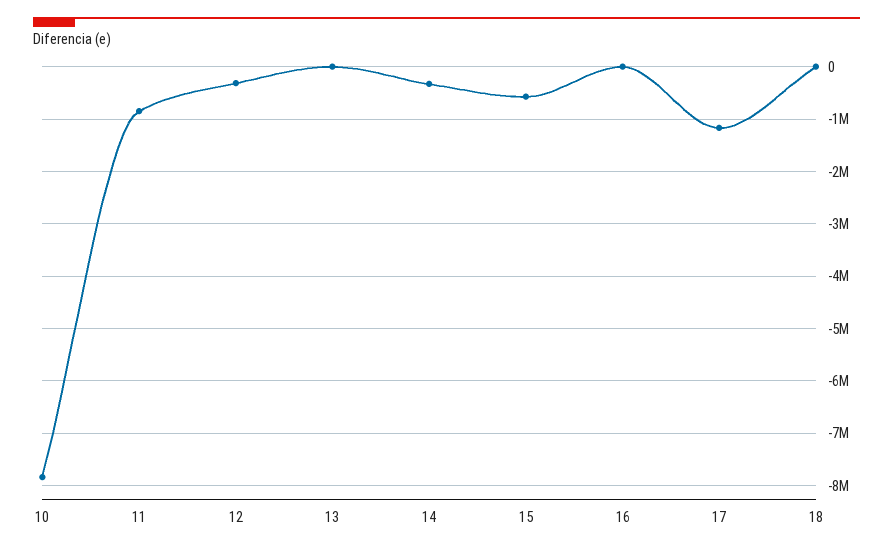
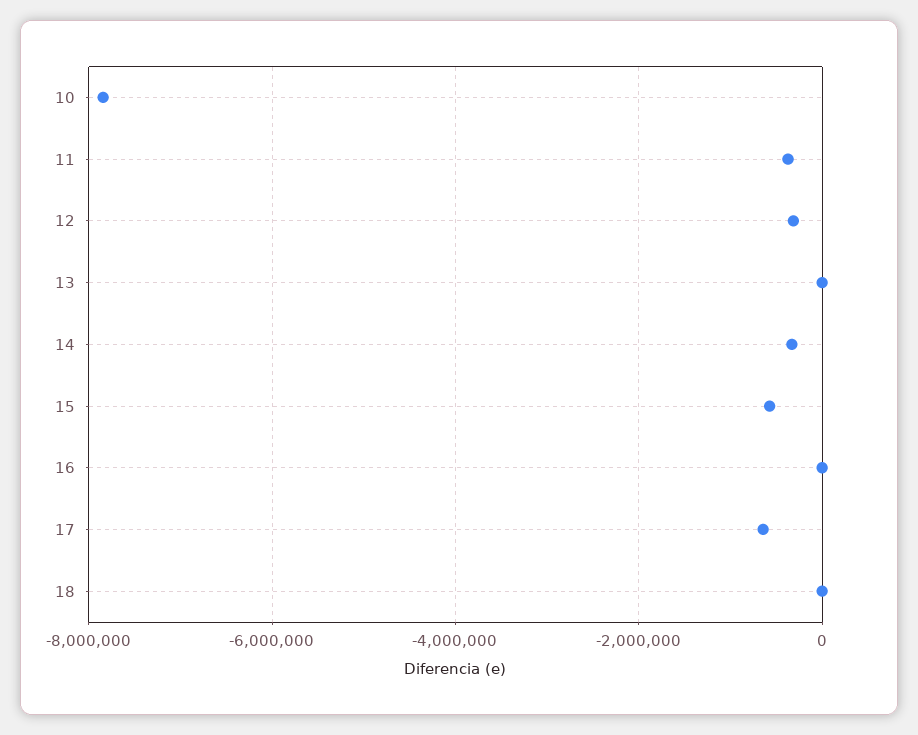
11: -800000 -> -400000
17: -1200000 -> -600000

